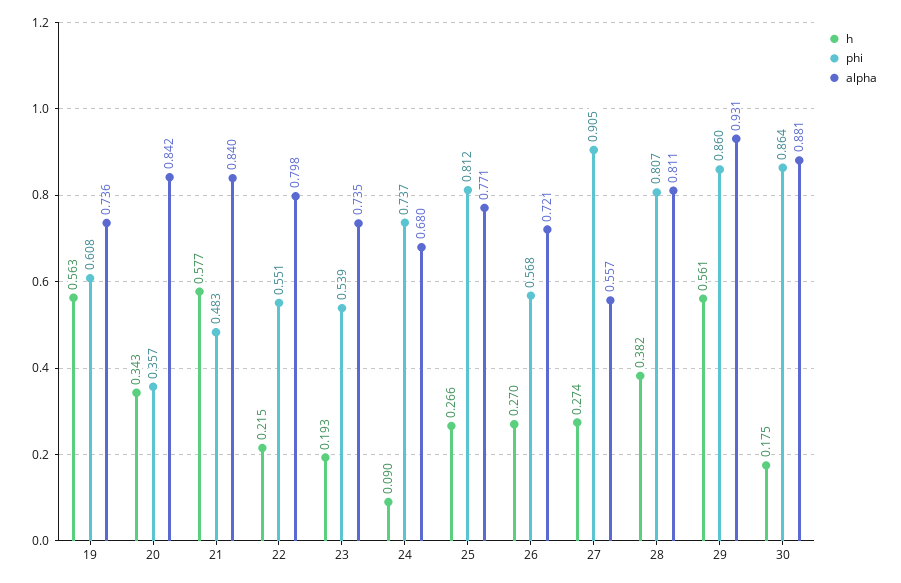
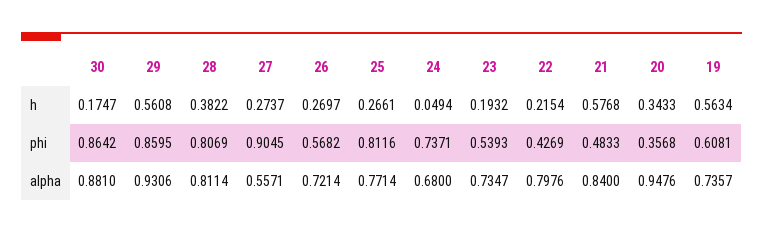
alpha, 20: 0.842 -> 0.9476
phi, 22: 0.551 -> 0.4269
h, 24: 0.09 -> 0.0494

